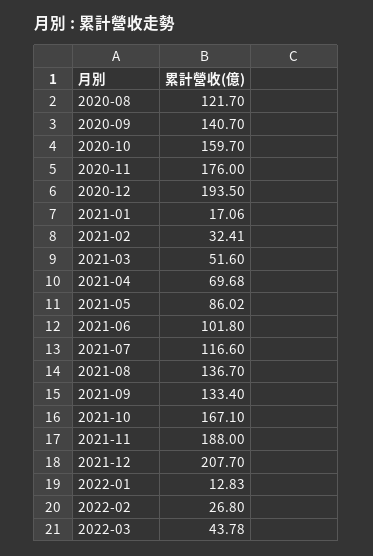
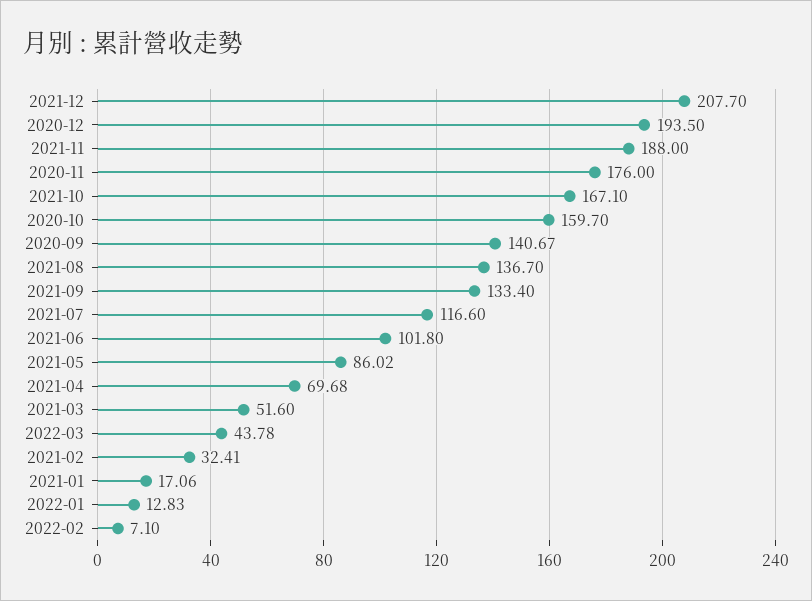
2020-08: 121.7 -> none
2020-09: 140.7 -> 140.67
2022-02: 26.8 -> 7.1

